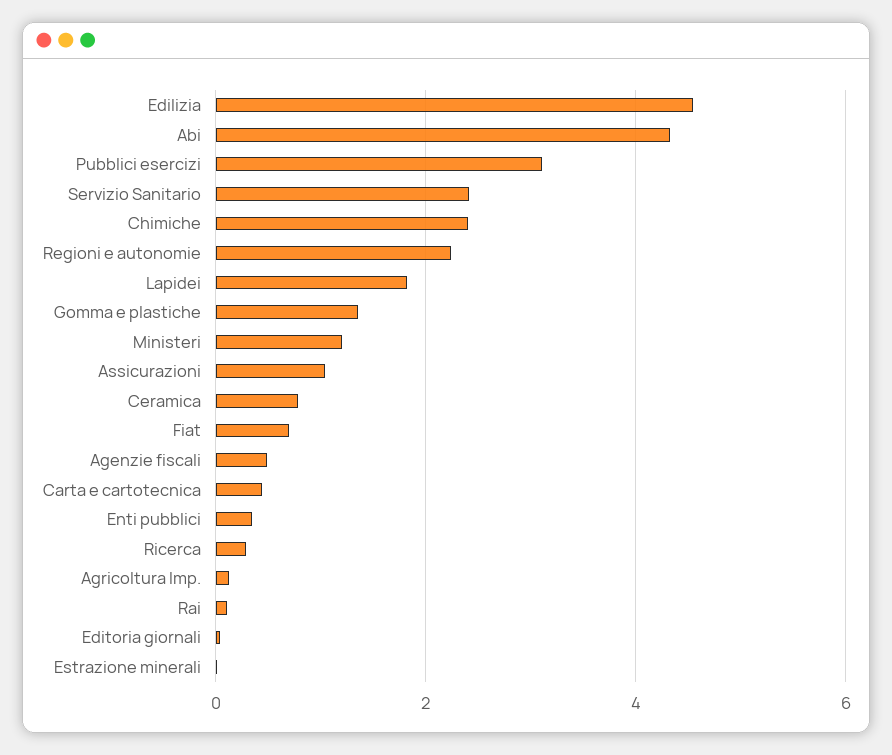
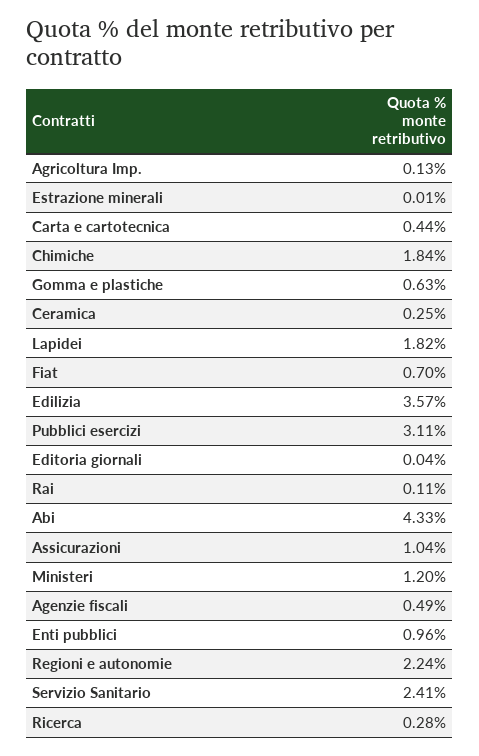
Edilizia: 4.6 -> 3.57
Chimiche: 2.4 -> 1.84
Gomma e plastiche: 1.4 -> 0.63
Ceramica: 0.8 -> 0.25
Enti pubblici: 0.4 -> 0.96

